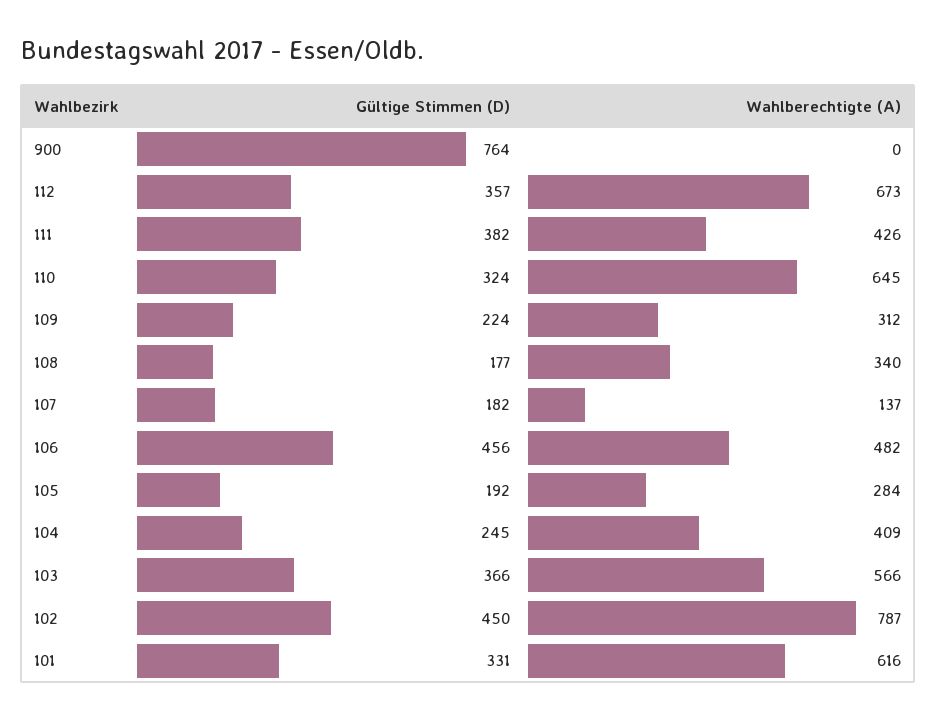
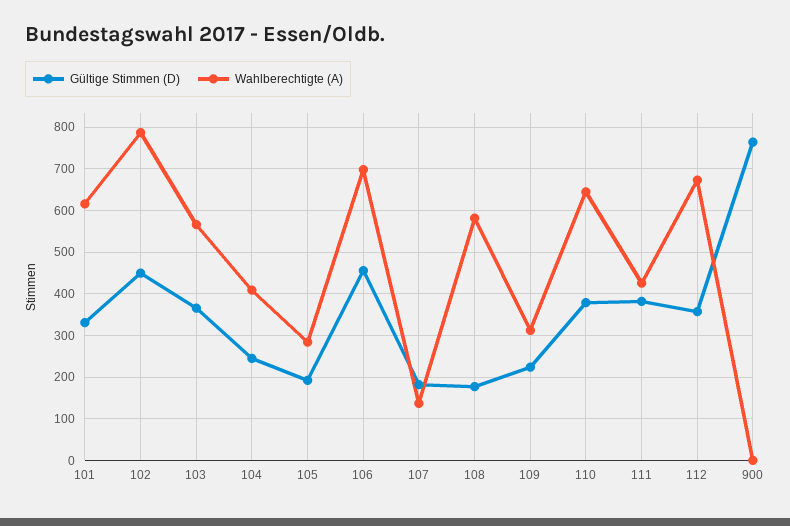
Gültige Stimmen (D), 110: 324 -> 380
Wahlberechtigte (A), 108: 340 -> 580
Wahlberechtigte (A), 106: 482 -> 700

